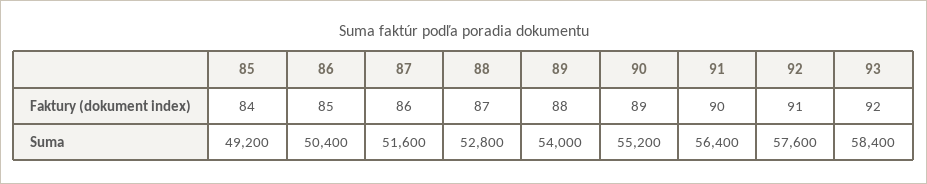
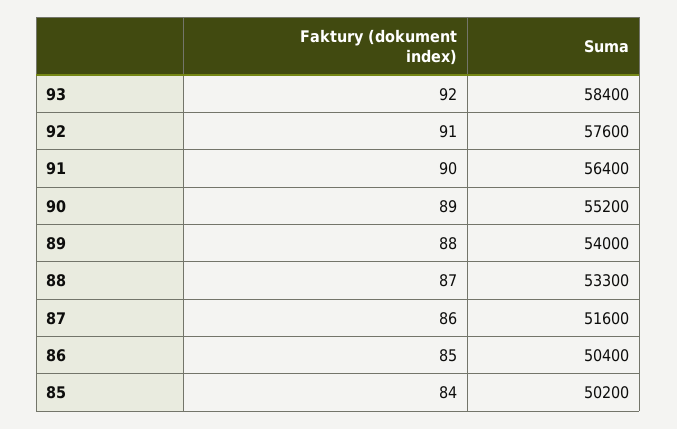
85, Suma: 49200 -> 50200
88, Suma: 52800 -> 53300

